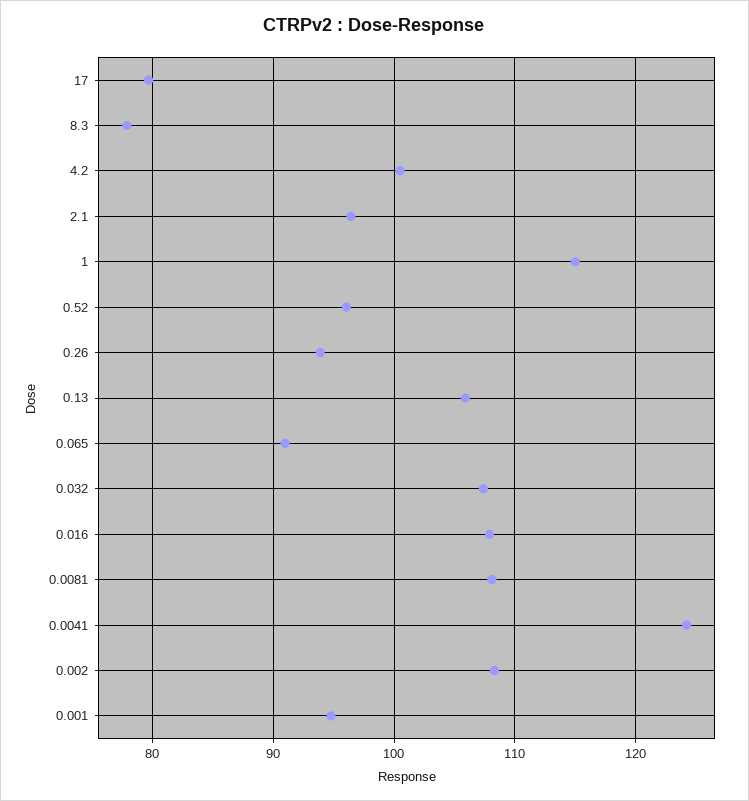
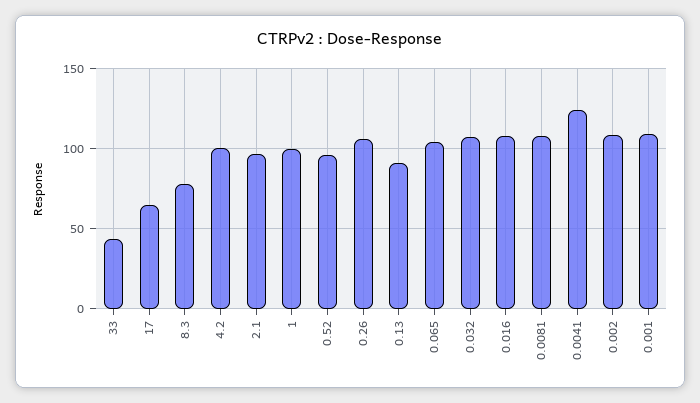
17: 80 -> 65
1: 115 -> 100
0.26: 94 -> 105
0.13: 106 -> 90
0.065: 91 -> 105
0.001: 95 -> 110
33: none -> 45

